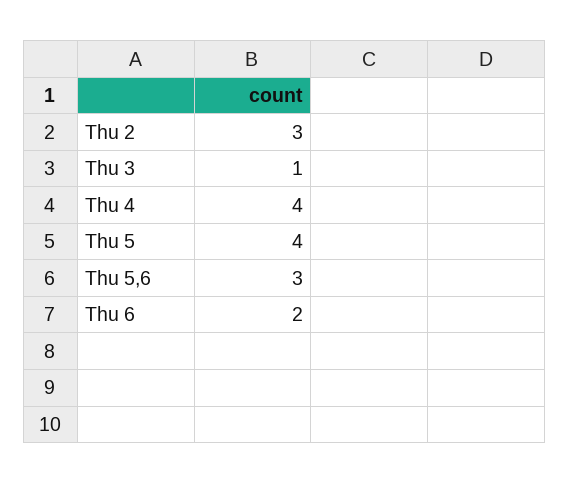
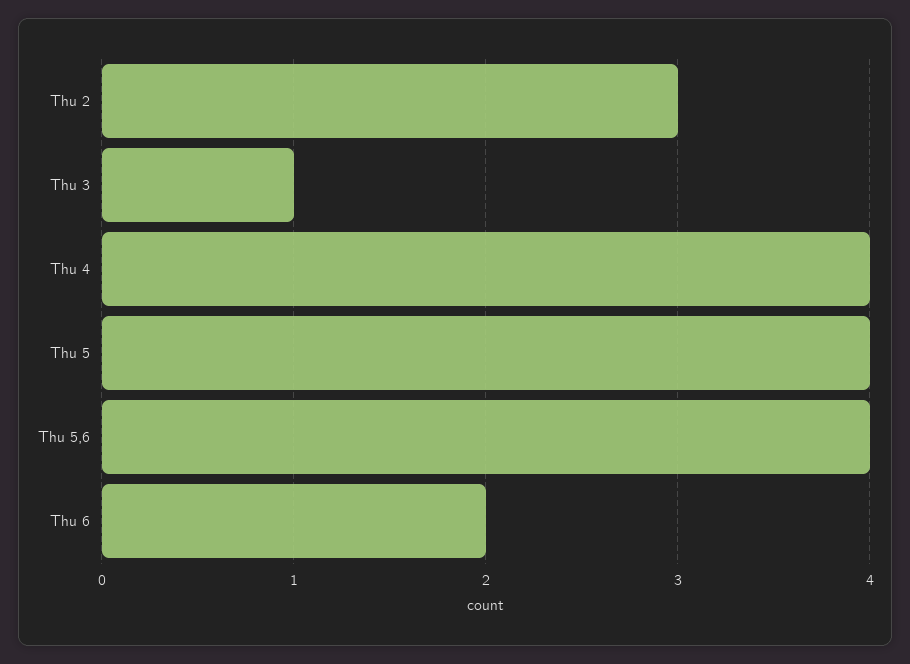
Thu 5,6: 3 -> 4

